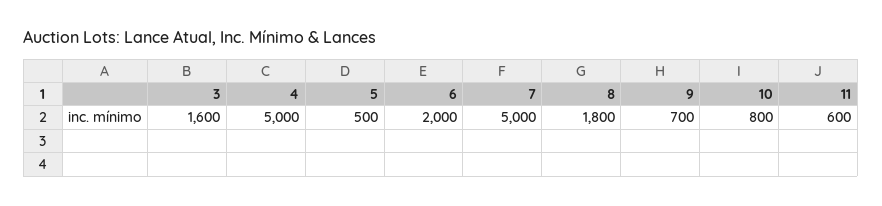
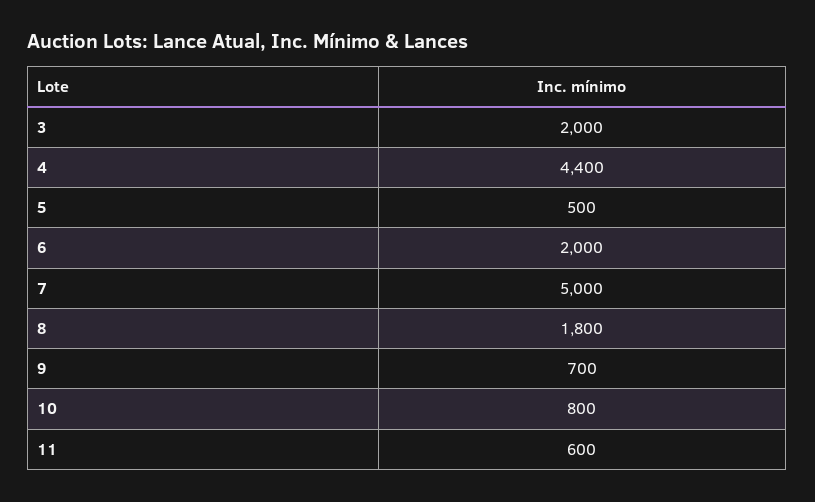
3: 1600 -> 2000
4: 5000 -> 4400

